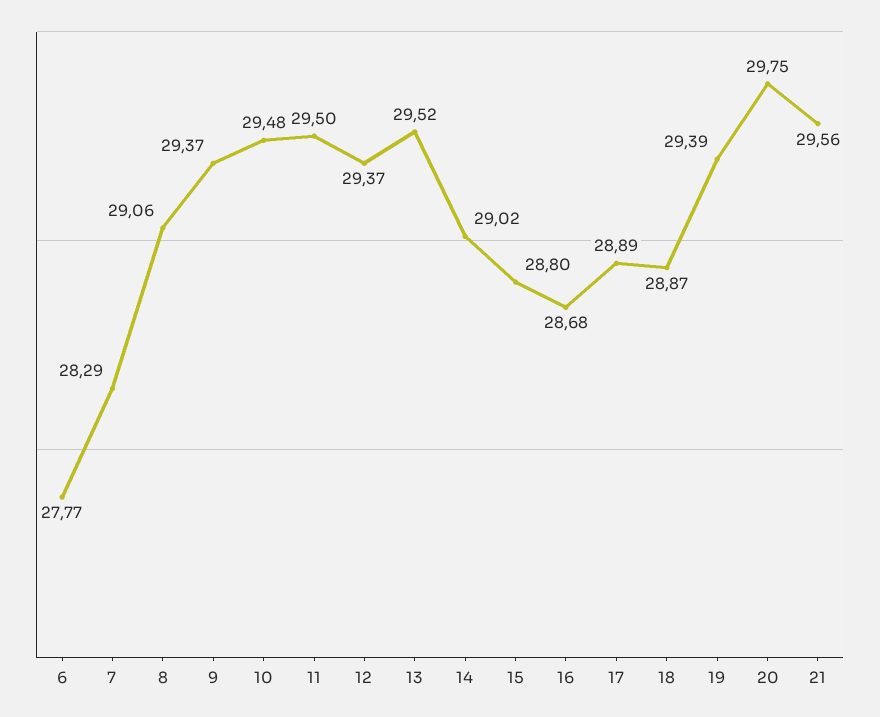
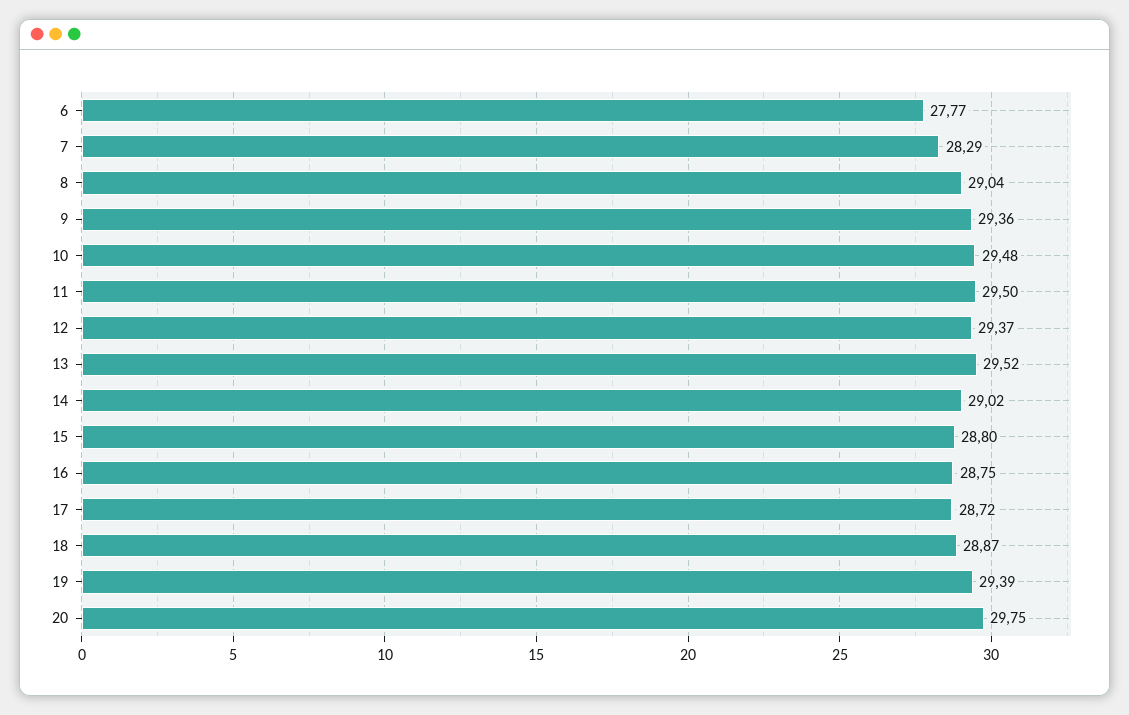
8: 29.06 -> 29.04
9: 29.37 -> 29.36
16: 28.68 -> 28.75
17: 28.89 -> 28.72
21: 29.56 -> none

